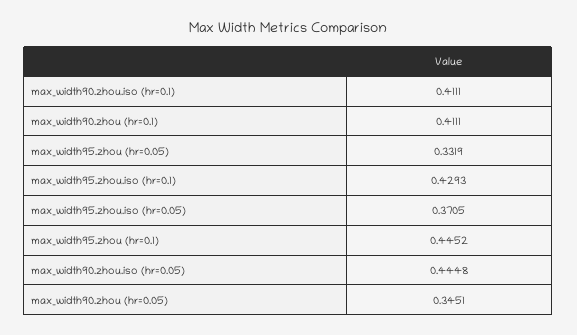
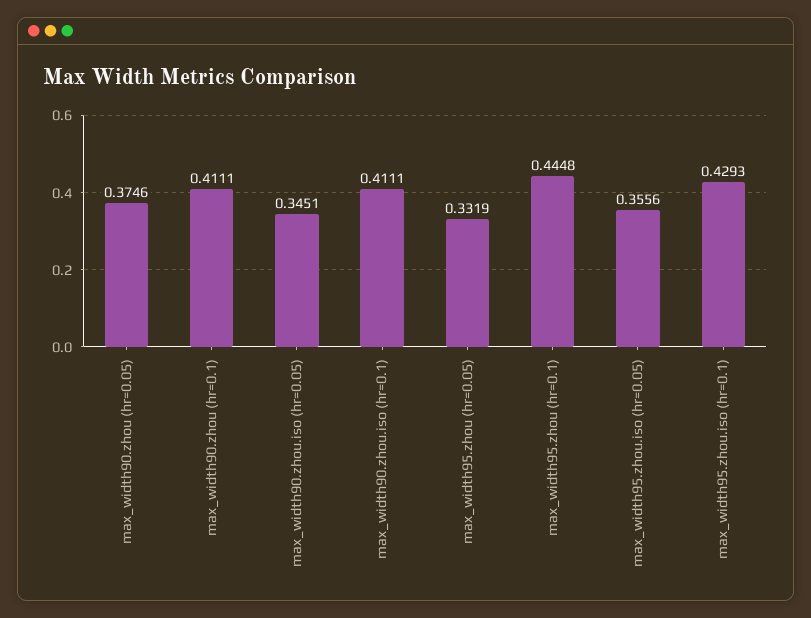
max_width95.zhou.iso (hr=0.05): 0.3705 -> 0.3556
max_width95.zhou (hr=0.1): 0.4452 -> 0.4448
max_width90.zhou.iso (hr=0.05): 0.4448 -> 0.3451
max_width90.zhou (hr=0.05): 0.3451 -> 0.3746

